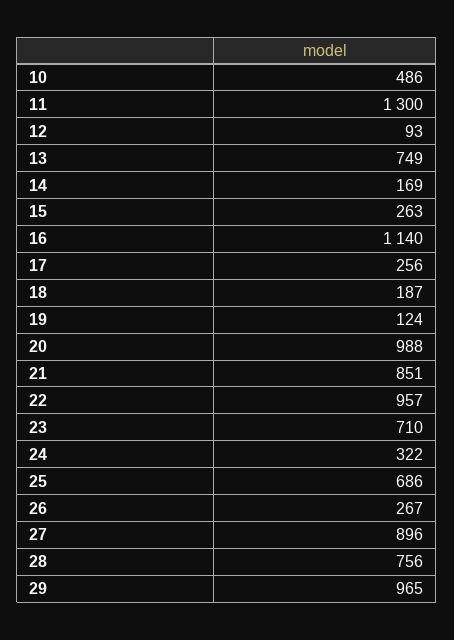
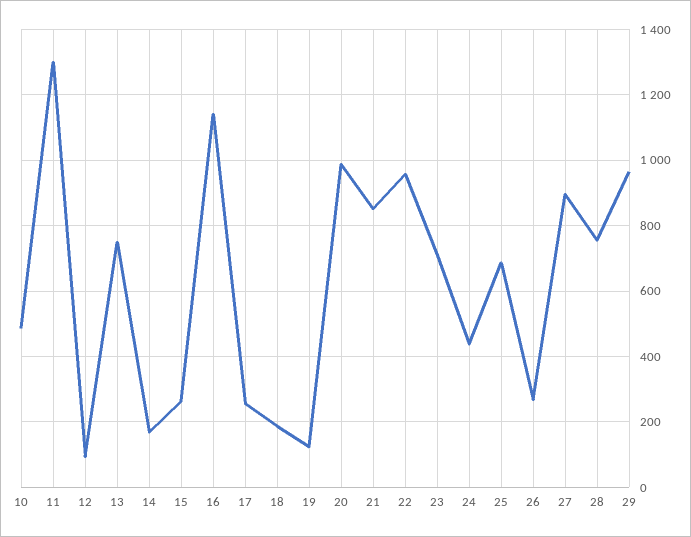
24: 322 -> 440

